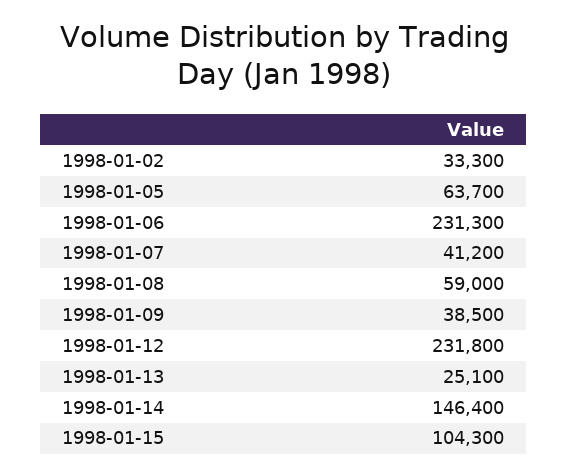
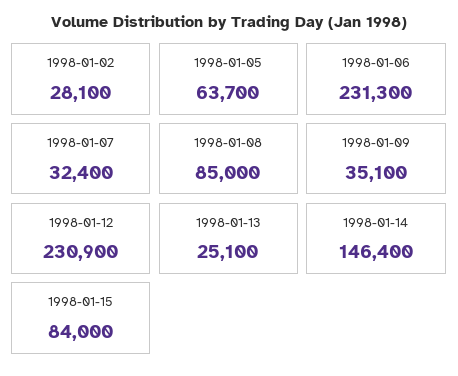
1998-01-02: 33300 -> 28100
1998-01-07: 41200 -> 32400
1998-01-08: 59000 -> 85000
1998-01-09: 38500 -> 35100
1998-01-12: 231800 -> 230900
1998-01-15: 104300 -> 84000

